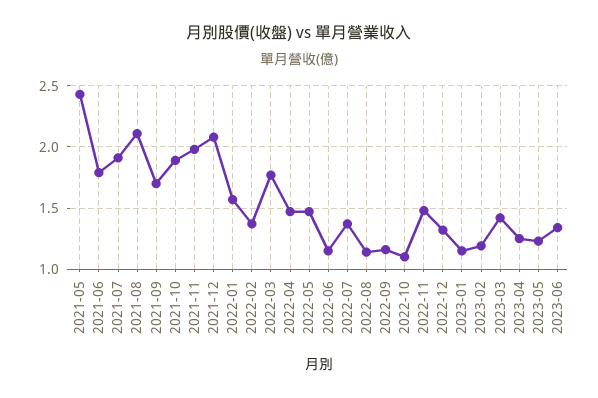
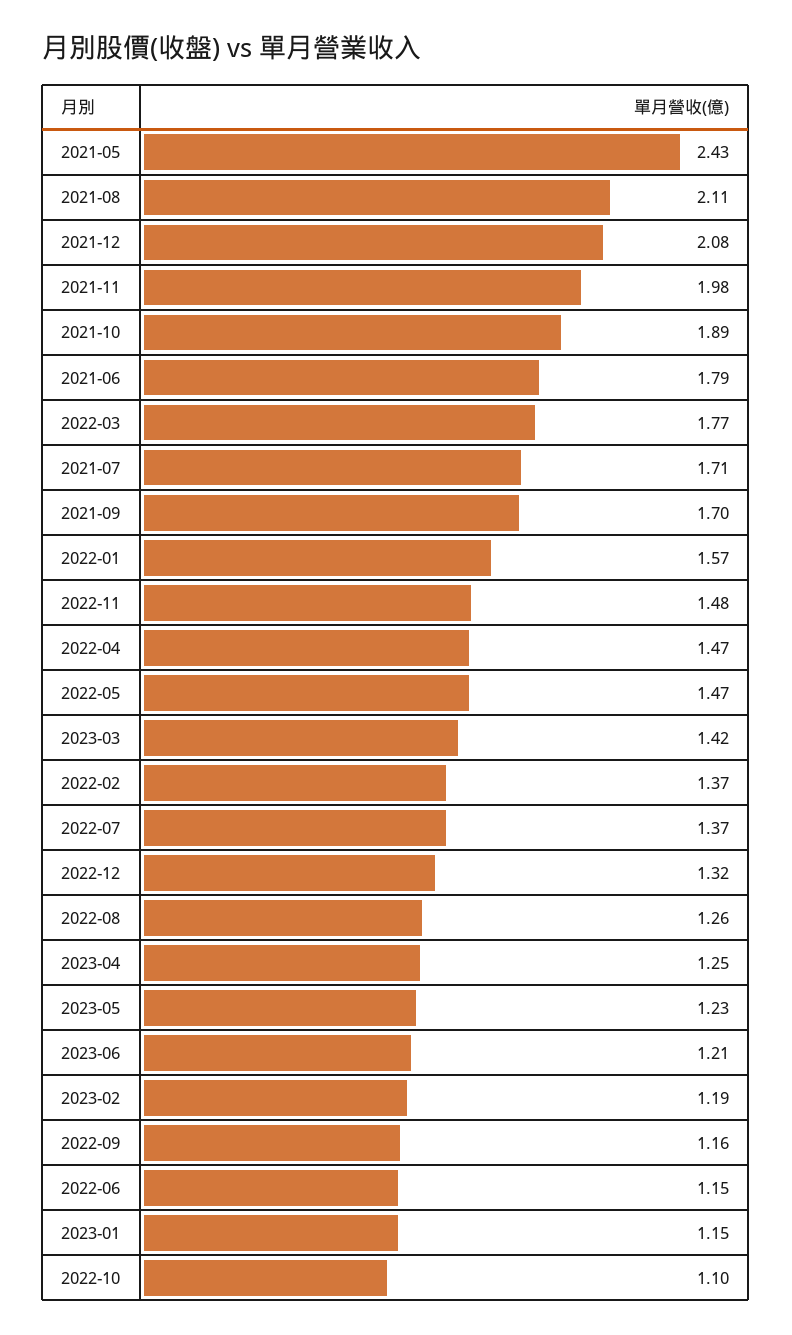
2021-07: 1.9 -> 1.71
2022-08: 1.15 -> 1.26
2023-06: 1.35 -> 1.21

